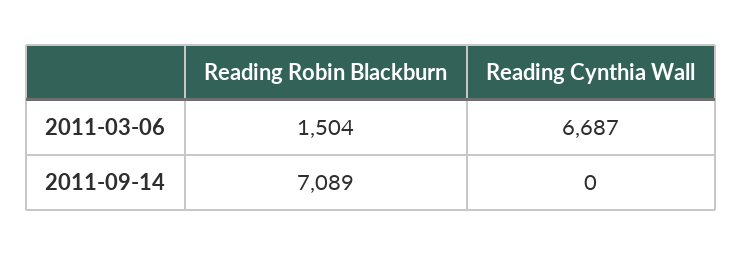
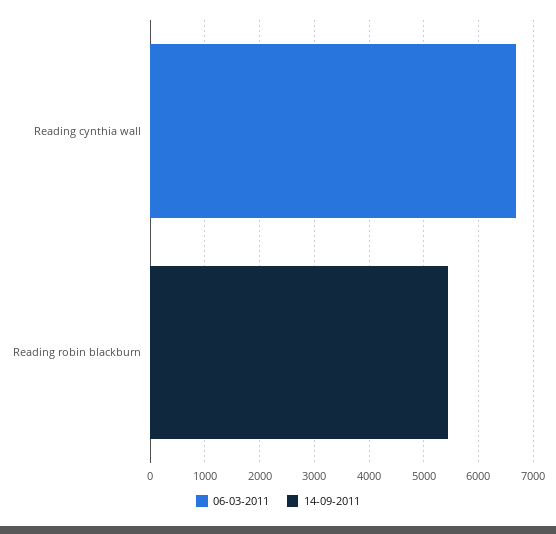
2011-03-06, Reading Robin Blackburn: 1504 -> 0
2011-09-14, Reading Robin Blackburn: 7089 -> 5400

